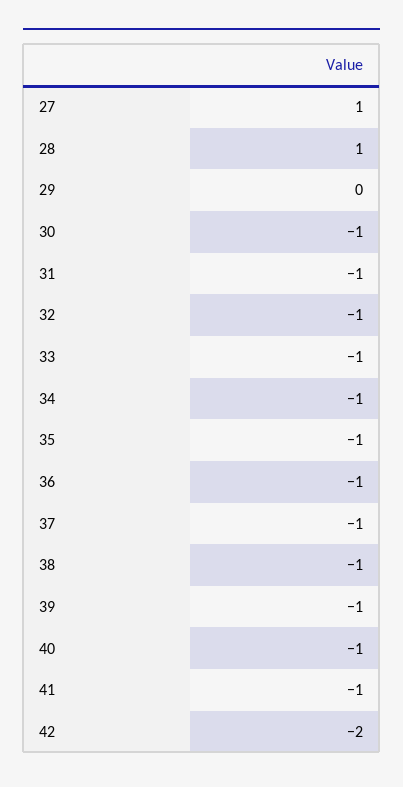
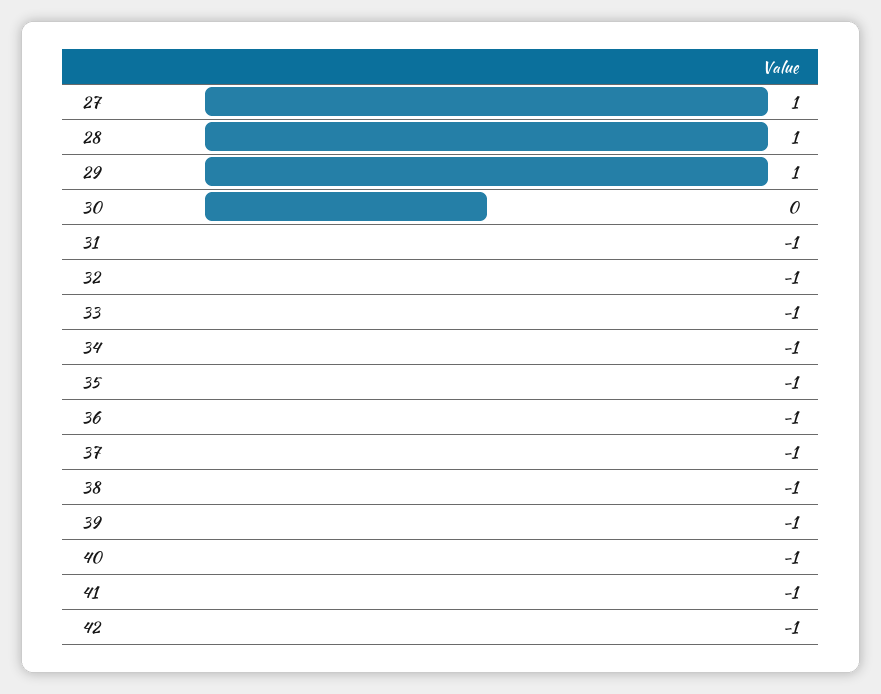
29: 0 -> 1
30: -1 -> 0
42: -2 -> -1

